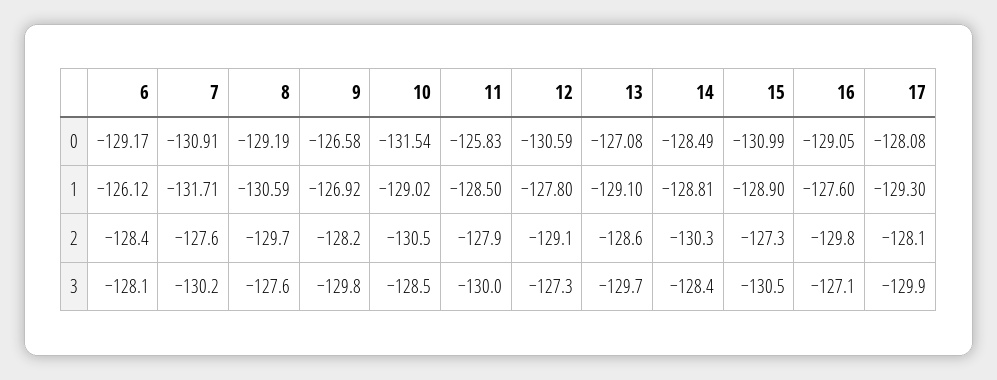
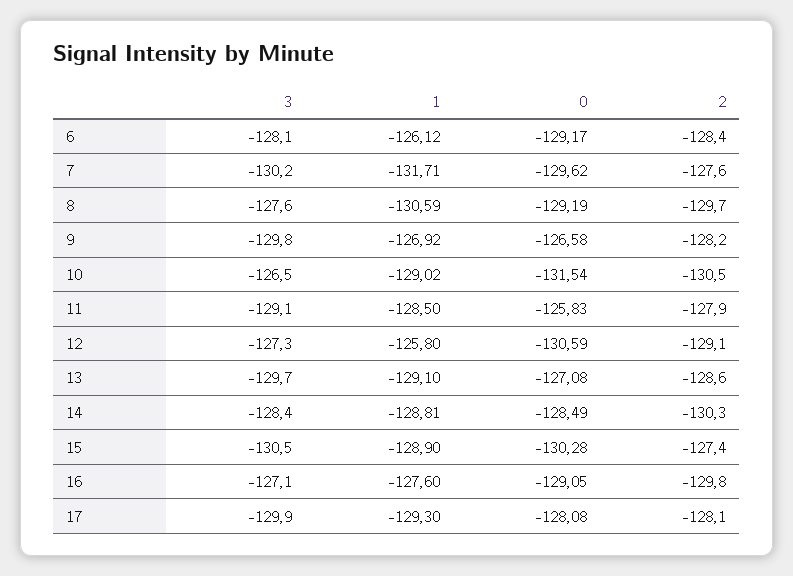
7, 0: -130.91 -> -129.62
15, 0: -130.99 -> -130.28
12, 1: -127.8 -> -125.8
15, 2: -127.3 -> -127.4
10, 3: -128.5 -> -126.5
11, 3: -130 -> -129.1

